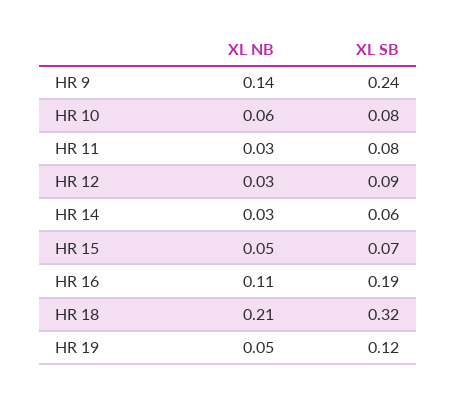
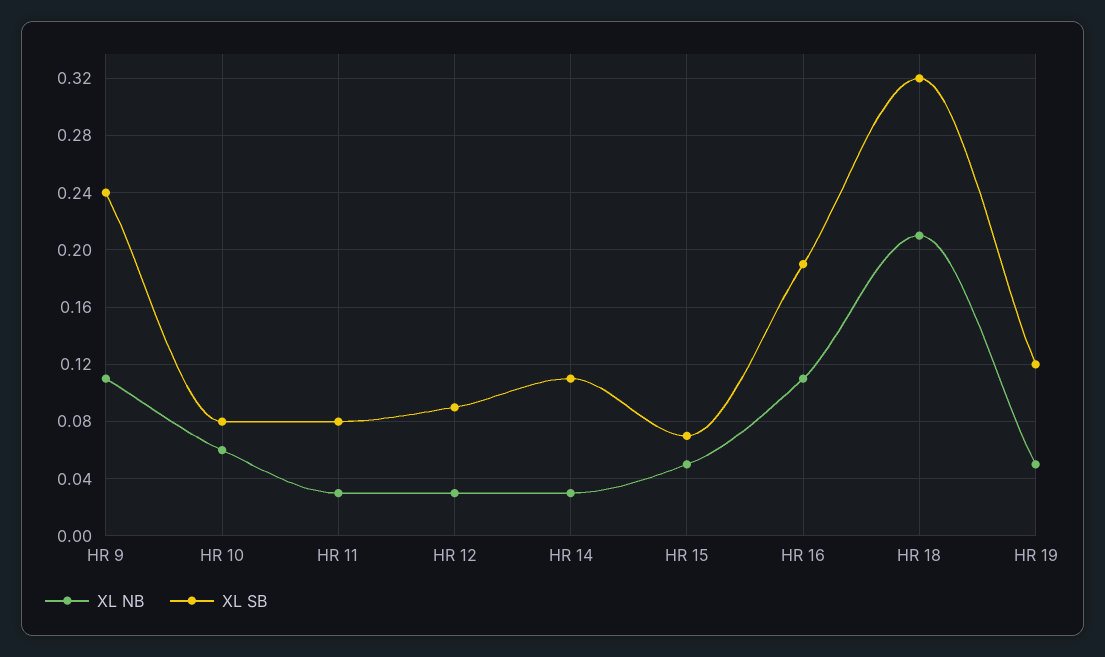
XL NB, HR 9: 0.14 -> 0.11
XL SB, HR 14: 0.06 -> 0.11

